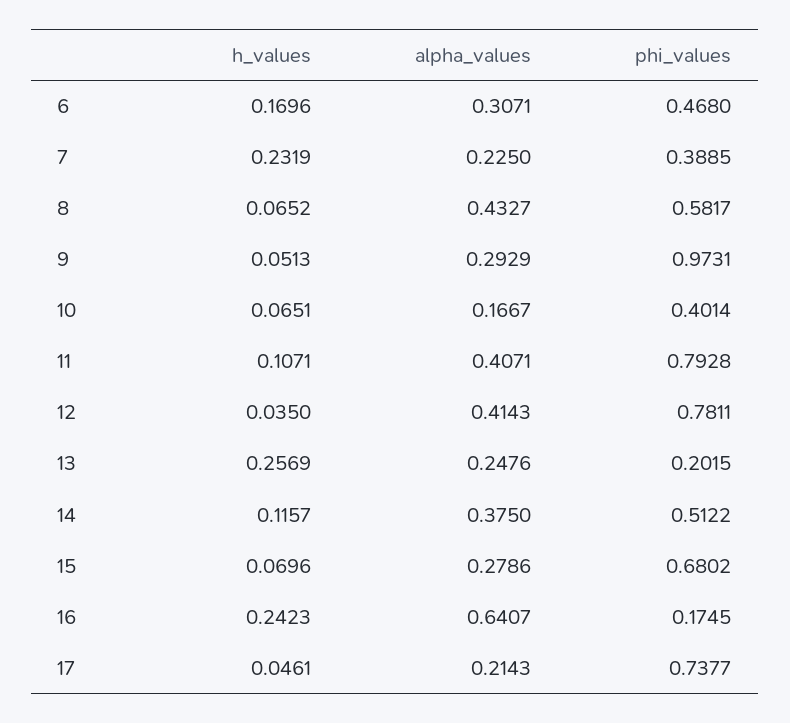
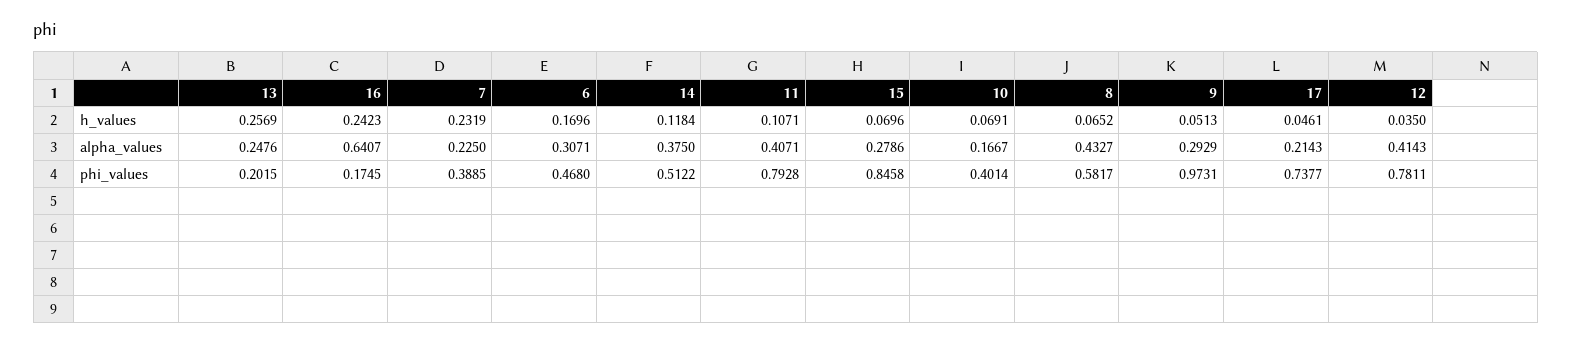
h_values, 10: 0.0651 -> 0.0691
h_values, 14: 0.1157 -> 0.1184
phi_values, 15: 0.6802 -> 0.8458

